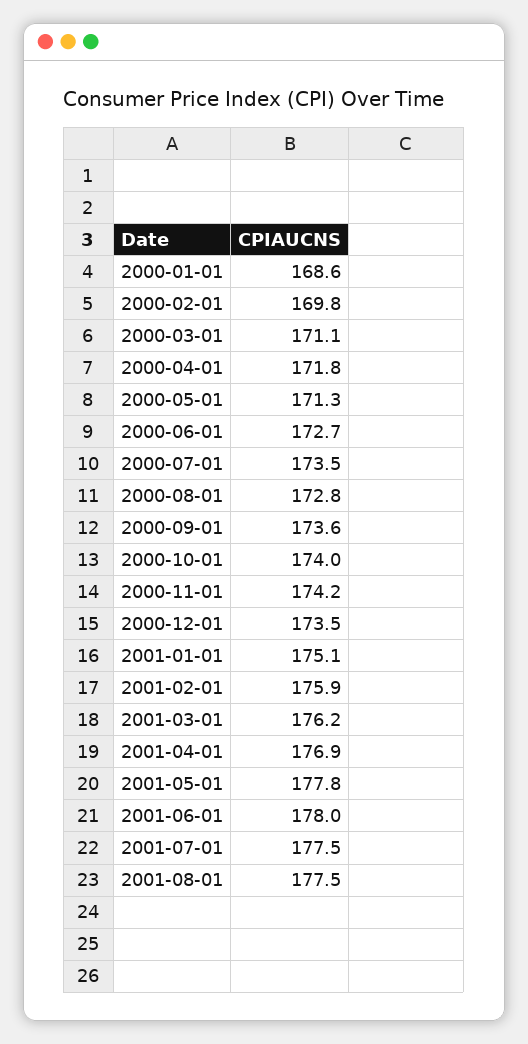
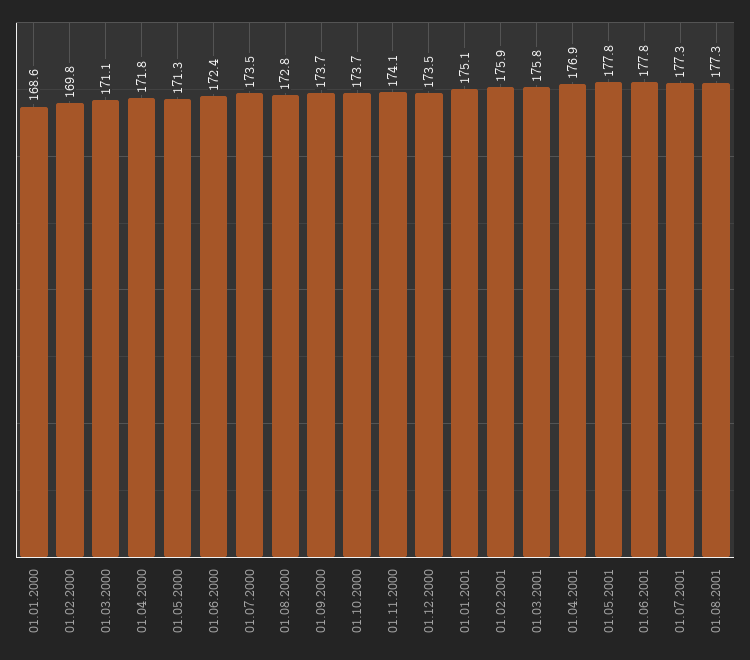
2000-06-01: 172.7 -> 172.4
2000-09-01: 173.6 -> 173.7
2000-10-01: 174 -> 173.7
2000-11-01: 174.2 -> 174.1
2001-03-01: 176.2 -> 175.8
2001-06-01: 178 -> 177.8
2001-07-01: 177.5 -> 177.3
2001-08-01: 177.5 -> 177.3

